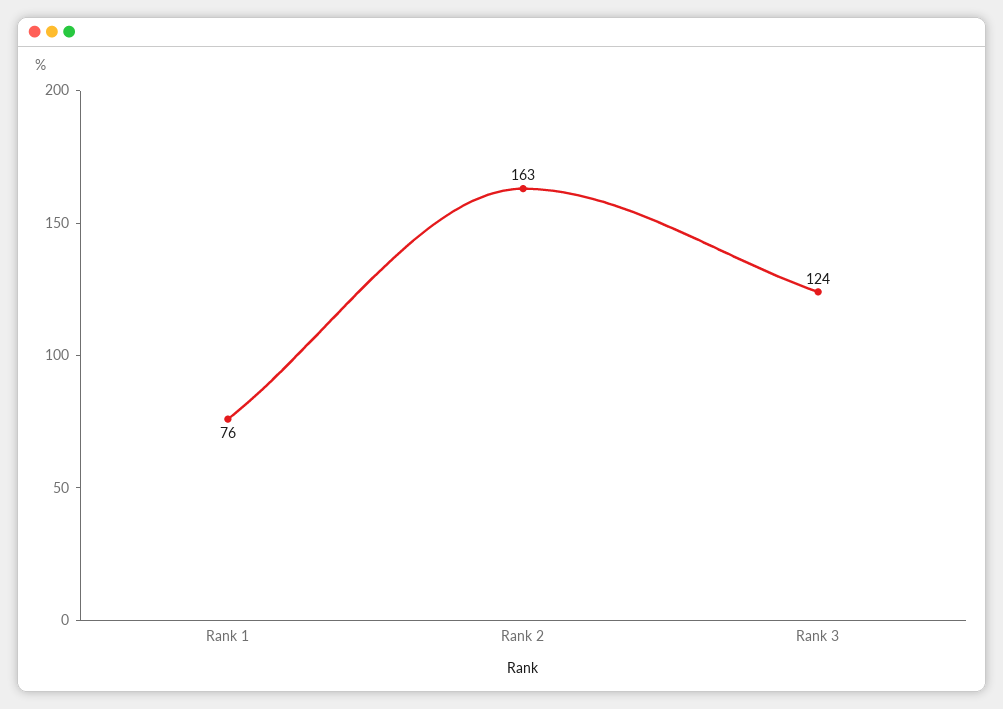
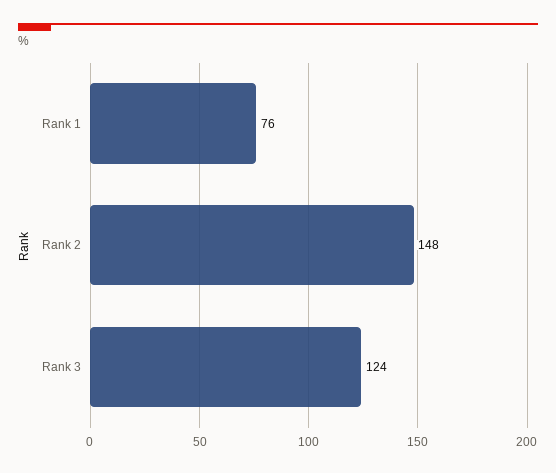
Rank 2: 163 -> 148

